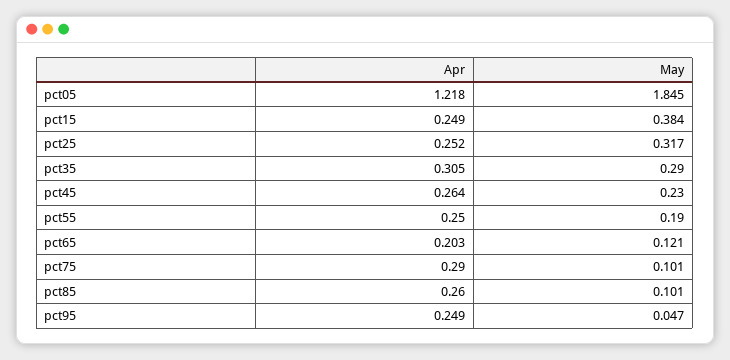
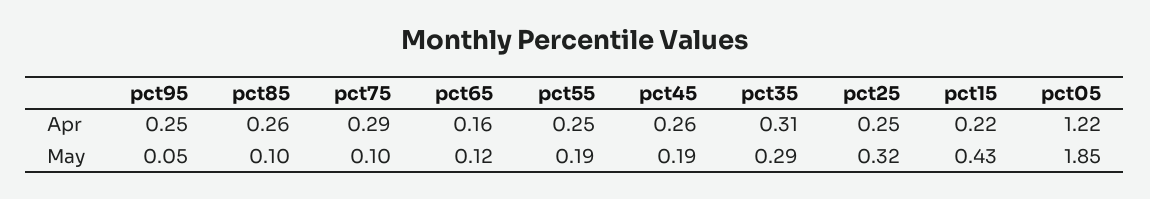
Apr, pct15: 0.249 -> 0.22
May, pct15: 0.384 -> 0.43
May, pct45: 0.23 -> 0.19
Apr, pct65: 0.203 -> 0.16

